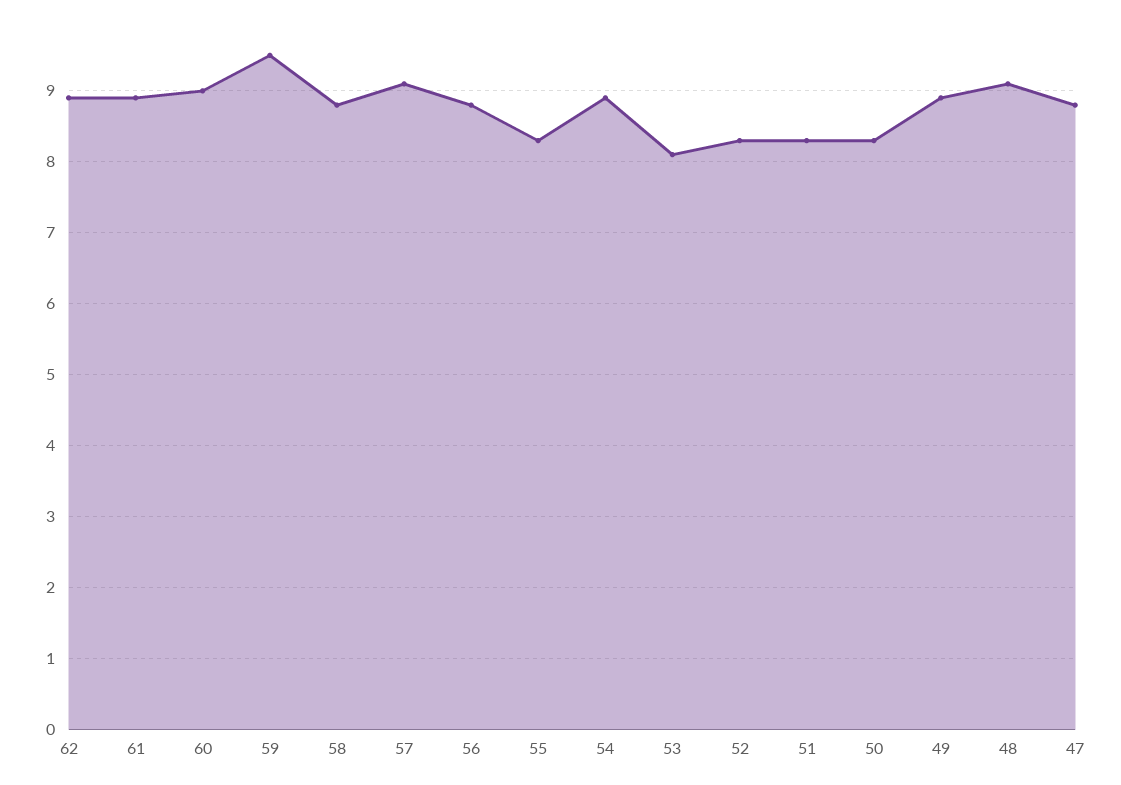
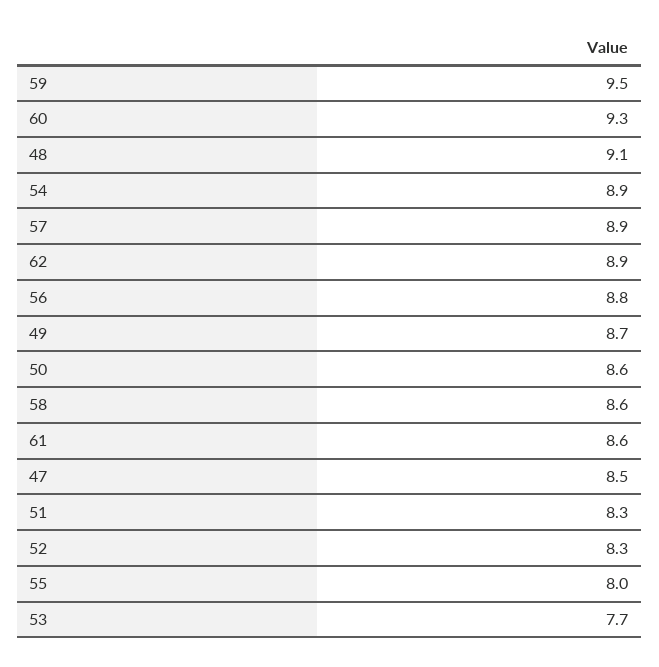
61: 8.9 -> 8.6
60: 9 -> 9.3
58: 8.8 -> 8.6
57: 9.1 -> 8.9
55: 8.3 -> 8
53: 8.1 -> 7.7
50: 8.3 -> 8.6
49: 8.9 -> 8.7
47: 8.8 -> 8.5

